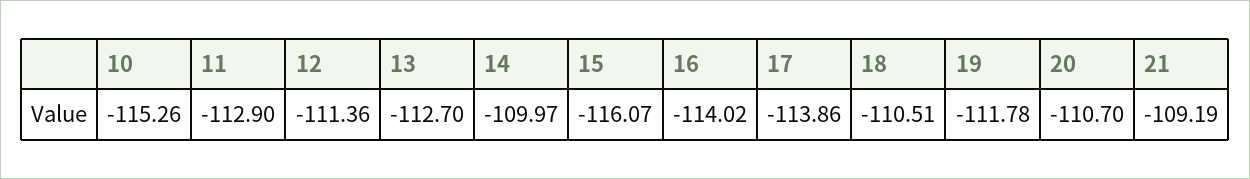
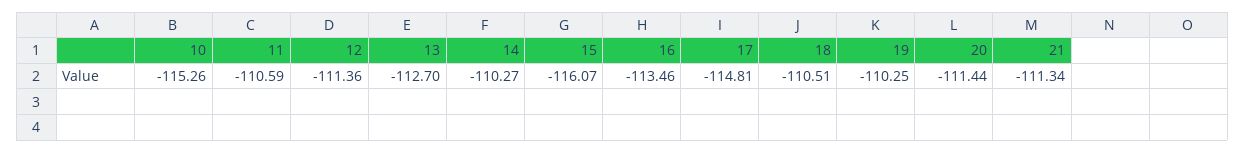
11: -112.9 -> -110.59
14: -109.97 -> -110.27
16: -114.02 -> -113.46
17: -113.86 -> -114.81
19: -111.78 -> -110.25
20: -110.7 -> -111.44
21: -109.19 -> -111.34

